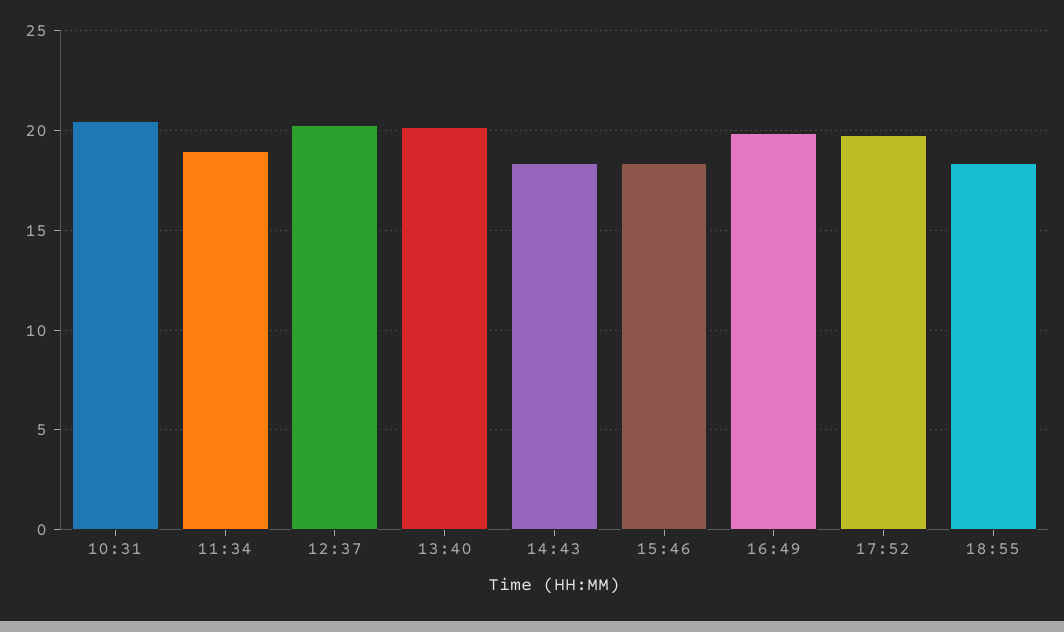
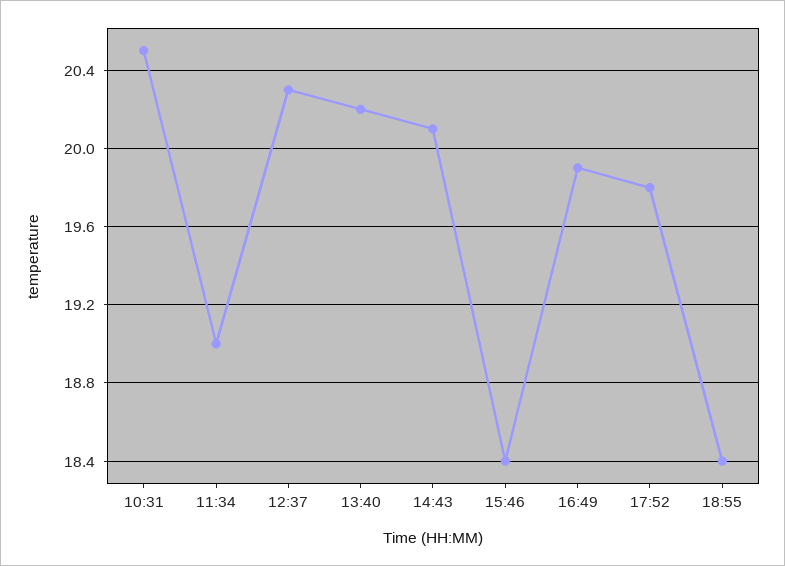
14:43: 18.5 -> 20.1

